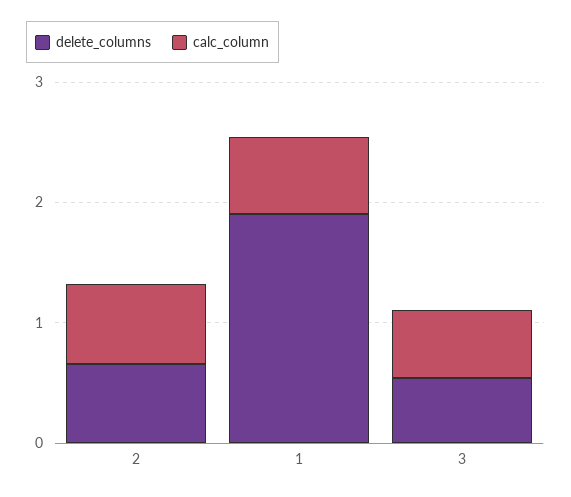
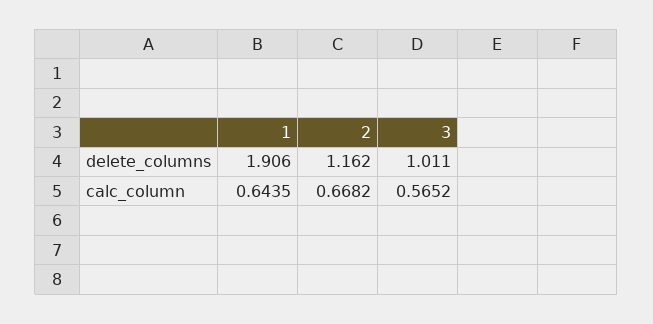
delete_columns, 2: 0.6 -> 1.162
delete_columns, 3: 0.6 -> 1.011

